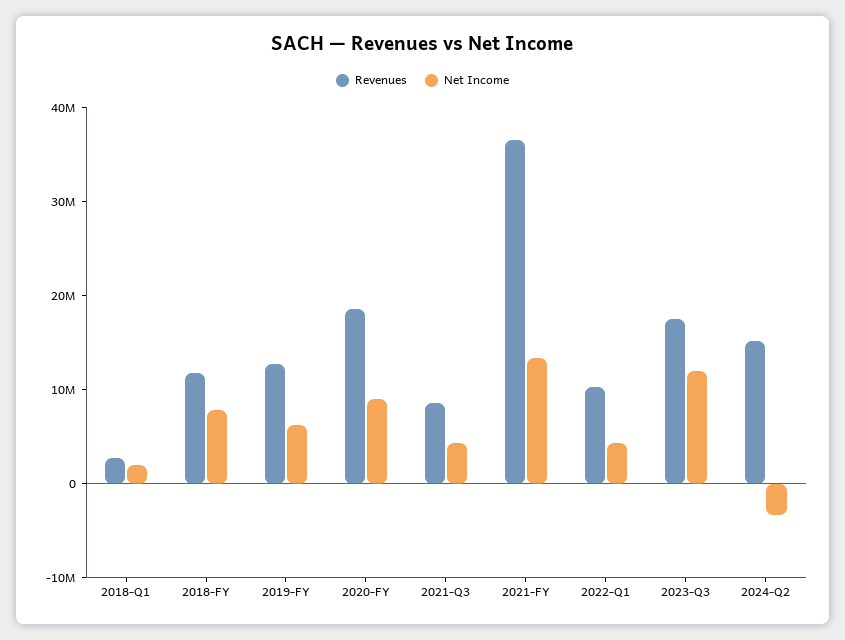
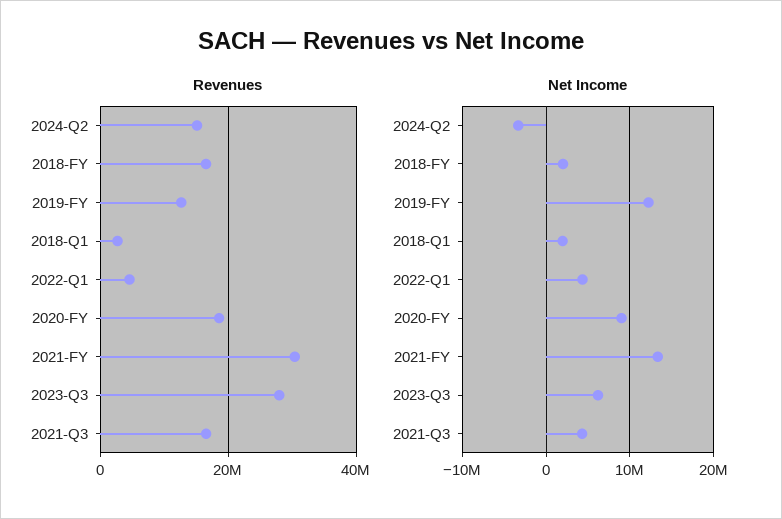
Revenues, 2018-FY: 12000000 -> 16000000
Net Income, 2018-FY: 8000000 -> 2000000
Net Income, 2019-FY: 6000000 -> 12000000
Revenues, 2021-Q3: 8000000 -> 16000000
Revenues, 2021-FY: 36000000 -> 30000000
Revenues, 2022-Q1: 10000000 -> 4000000
Revenues, 2023-Q3: 18000000 -> 28000000
Net Income, 2023-Q3: 12000000 -> 6000000

